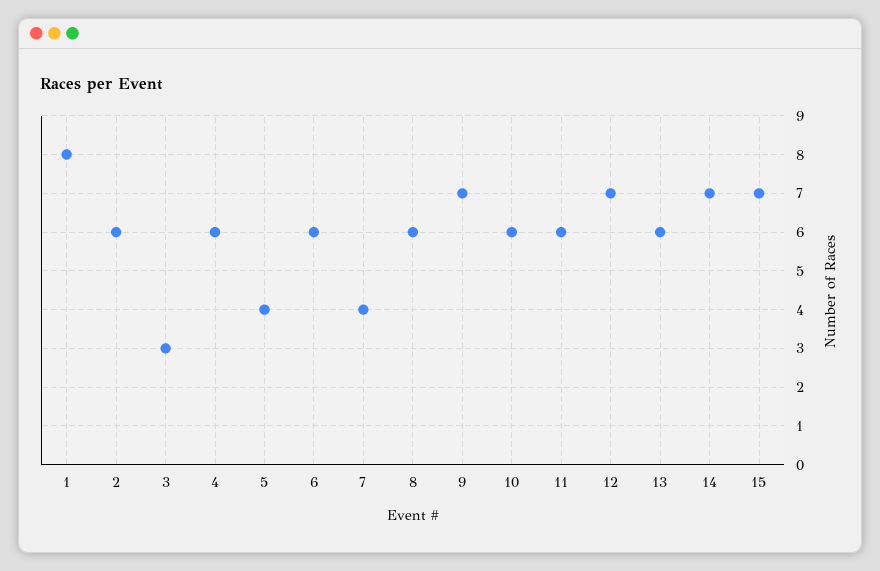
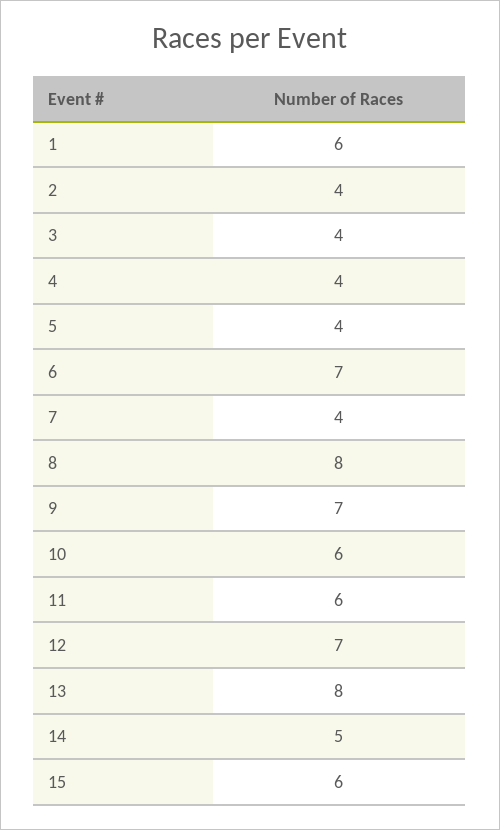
1: 8 -> 6
2: 6 -> 4
3: 3 -> 4
4: 6 -> 4
6: 6 -> 7
8: 6 -> 8
13: 6 -> 8
14: 7 -> 5
15: 7 -> 6

